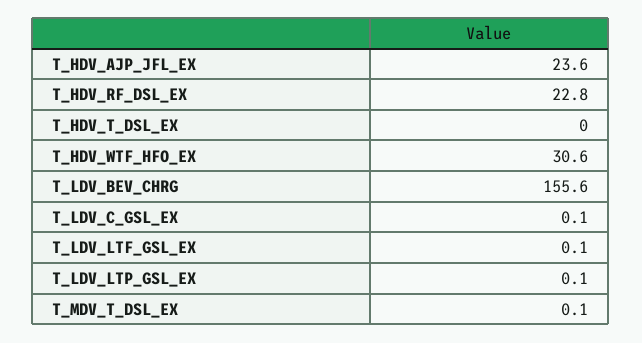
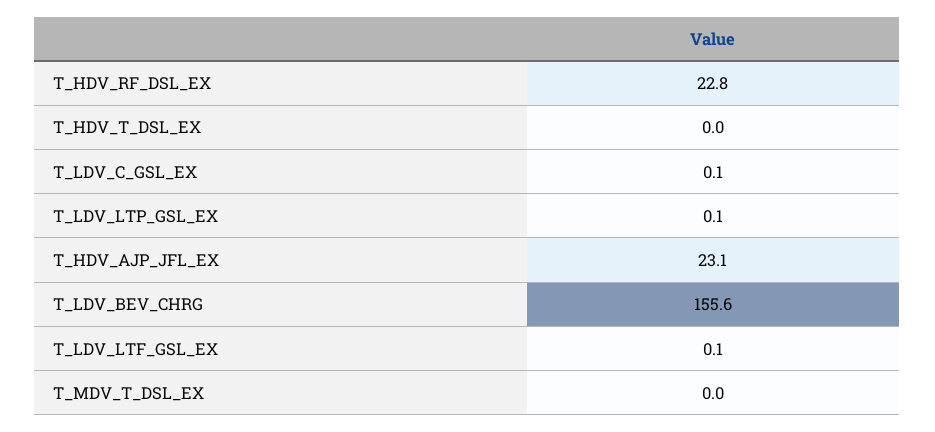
T_HDV_AJP_JFL_EX: 23.6 -> 23.1
T_HDV_WTF_HFO_EX: 30.6 -> none
T_MDV_T_DSL_EX: 0.1 -> 0

